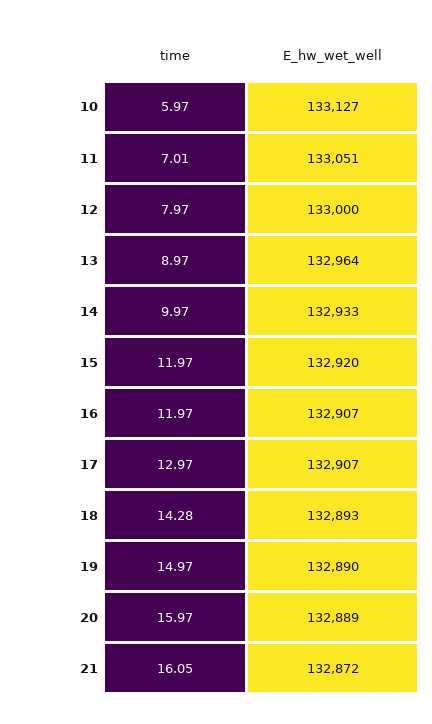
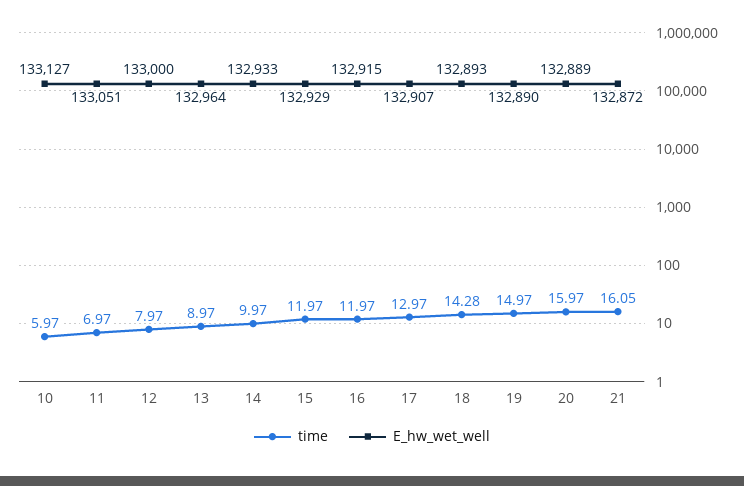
time, 11: 7.01 -> 6.97
E_hw_wet_well, 15: 132920 -> 132929
E_hw_wet_well, 16: 132907 -> 132915

